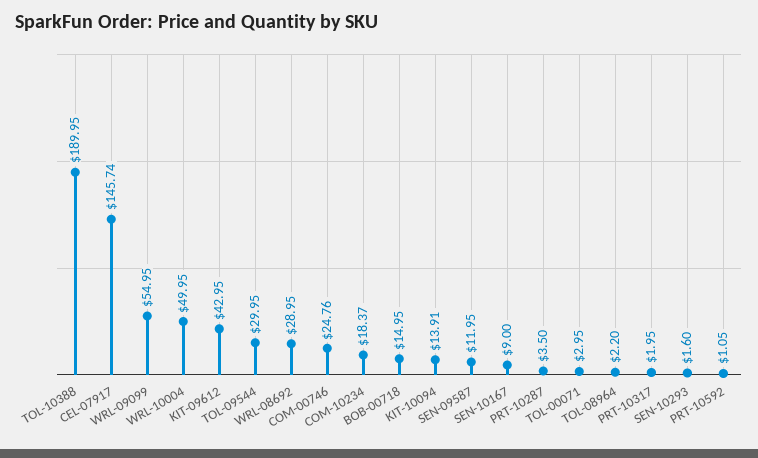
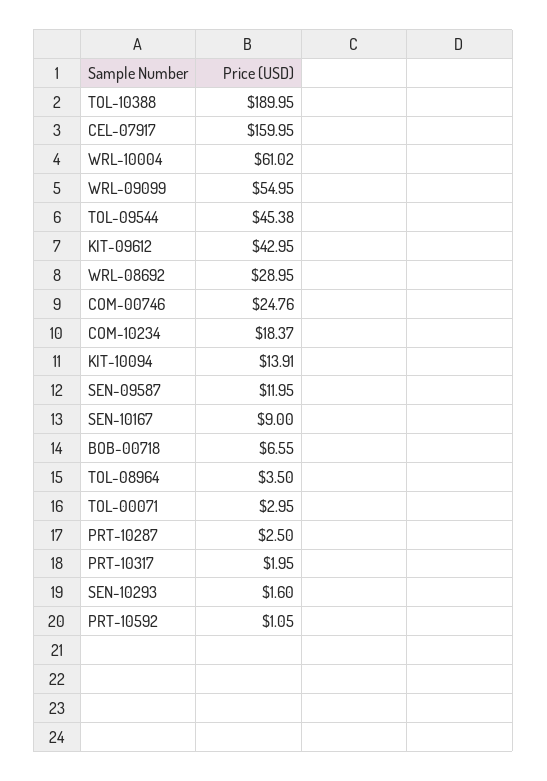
CEL-07917: 145.74 -> 159.95
WRL-10004: 49.95 -> 61.02
TOL-09544: 29.95 -> 45.38
BOB-00718: 14.95 -> 6.55
PRT-10287: 3.5 -> 2.5
TOL-08964: 2.2 -> 3.5

